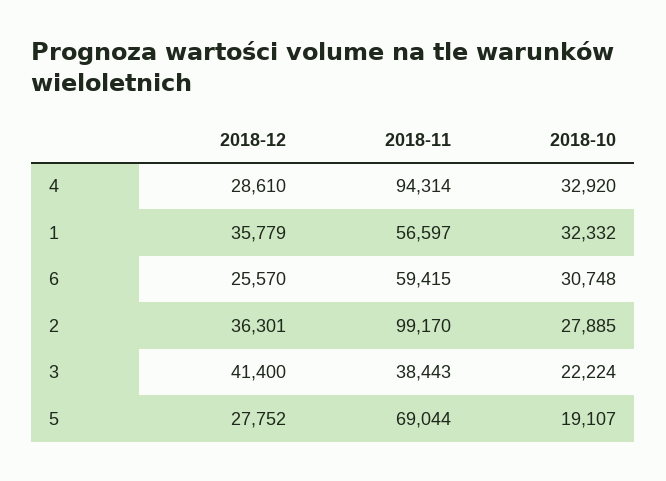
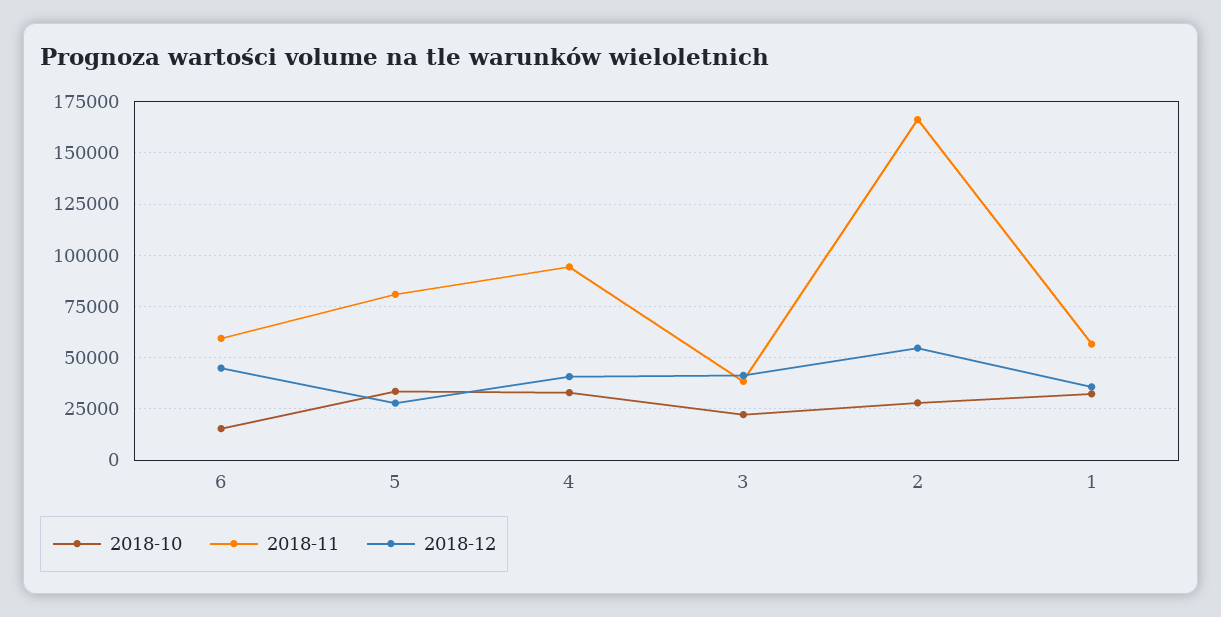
2018-12, 4: 28610 -> 40000
2018-12, 6: 25570 -> 45000
2018-10, 6: 30748 -> 15000
2018-12, 2: 36301 -> 55000
2018-11, 2: 99170 -> 165000
2018-11, 5: 69044 -> 80000
2018-10, 5: 19107 -> 35000

